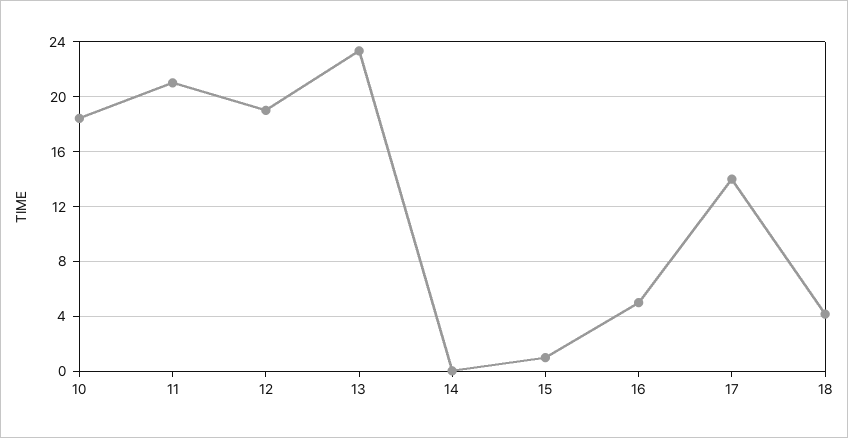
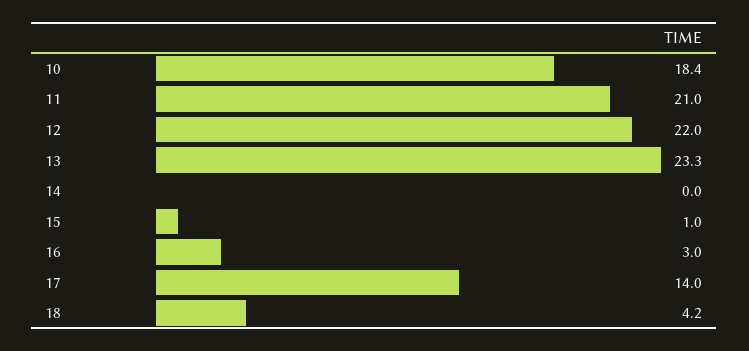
12: 19 -> 22
16: 5 -> 3

